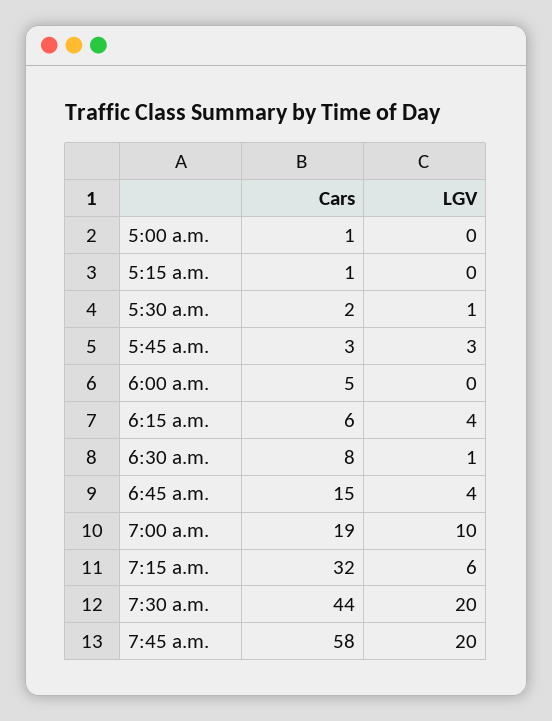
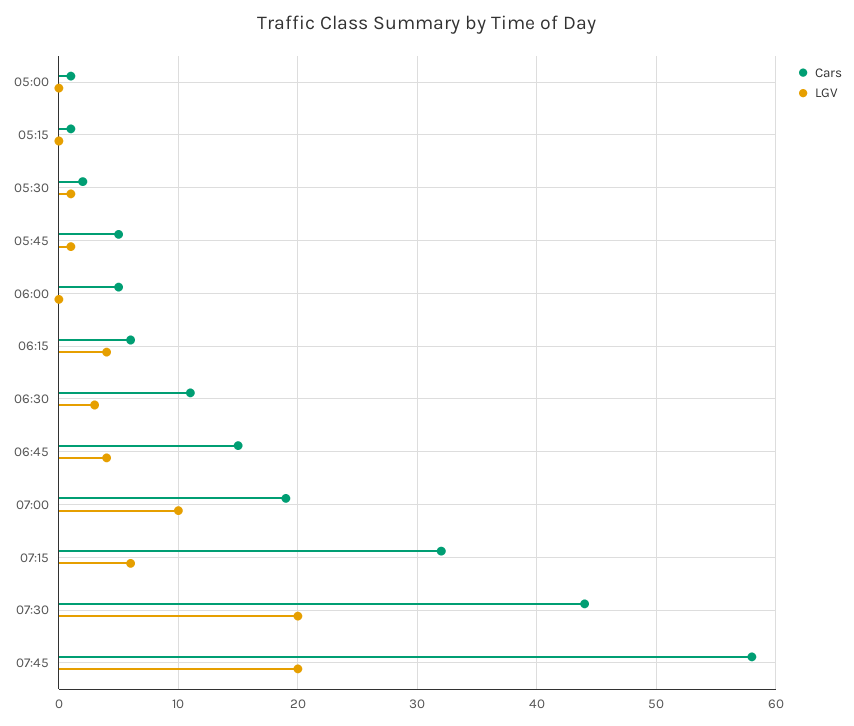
Cars, 5:45 a.m.: 3 -> 5
LGV, 5:45 a.m.: 3 -> 1
Cars, 6:30 a.m.: 8 -> 11
LGV, 6:30 a.m.: 1 -> 3

